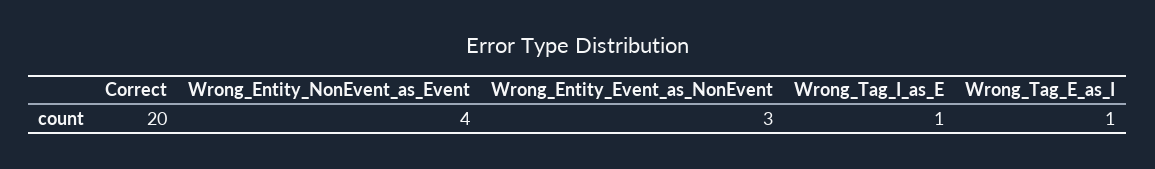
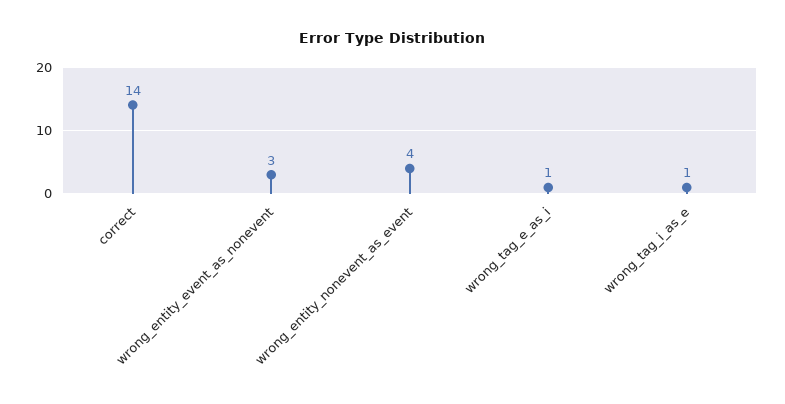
Correct: 20 -> 14

